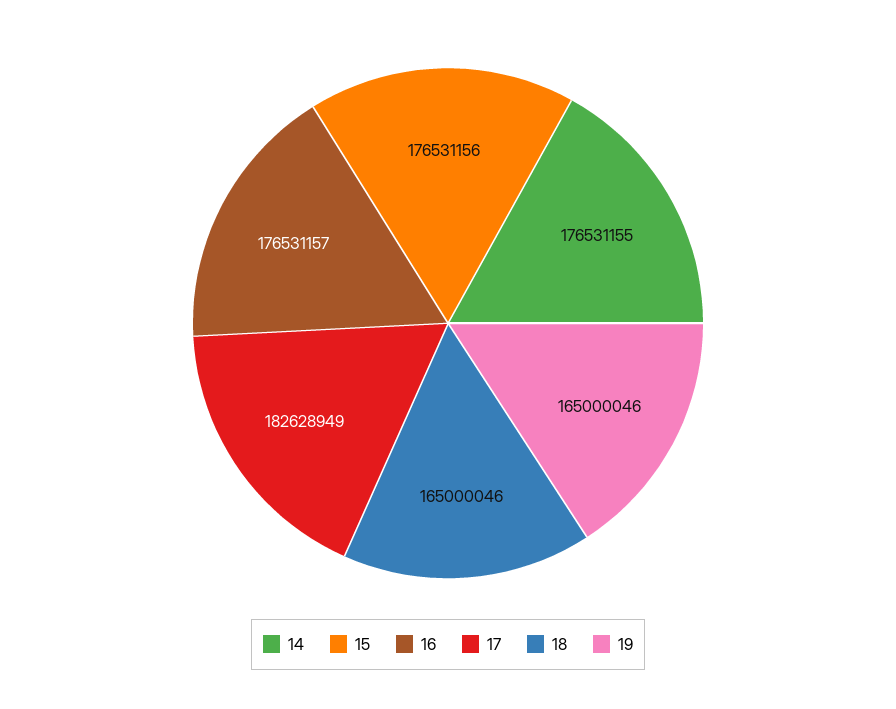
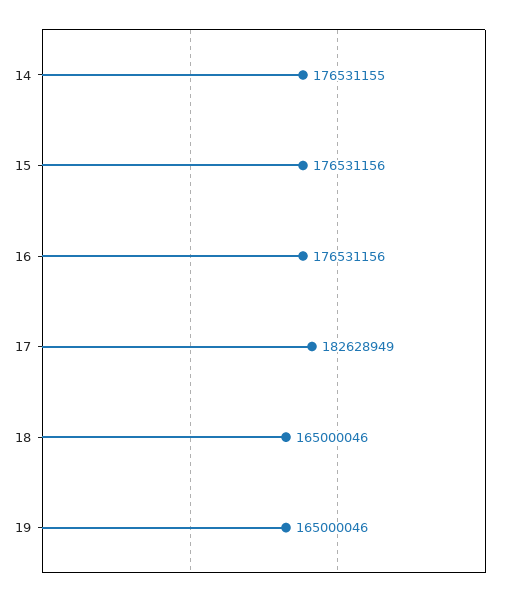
16: 176531157 -> 176531156

